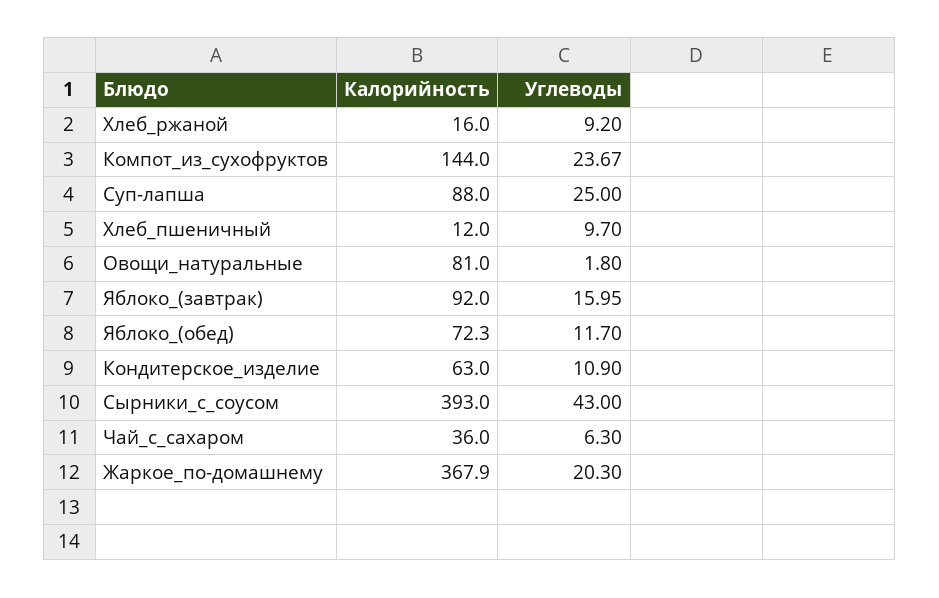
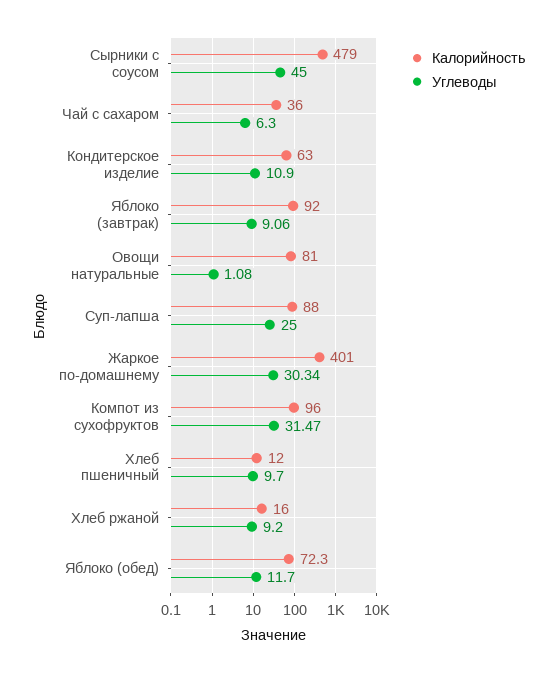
Калорийность, Компот_из_сухофруктов: 144 -> 96
Углеводы, Компот_из_сухофруктов: 23.67 -> 31.47
Углеводы, Овощи_натуральные: 1.8 -> 1.08
Углеводы, Яблоко_(завтрак): 15.95 -> 9.06
Калорийность, Сырники_с_соусом: 393 -> 479
Углеводы, Сырники_с_соусом: 43 -> 45
Калорийность, Жаркое_по-домашнему: 367.9 -> 401
Углеводы, Жаркое_по-домашнему: 20.3 -> 30.34

